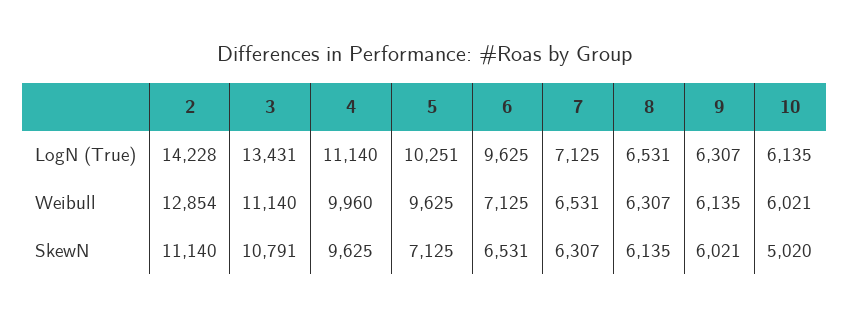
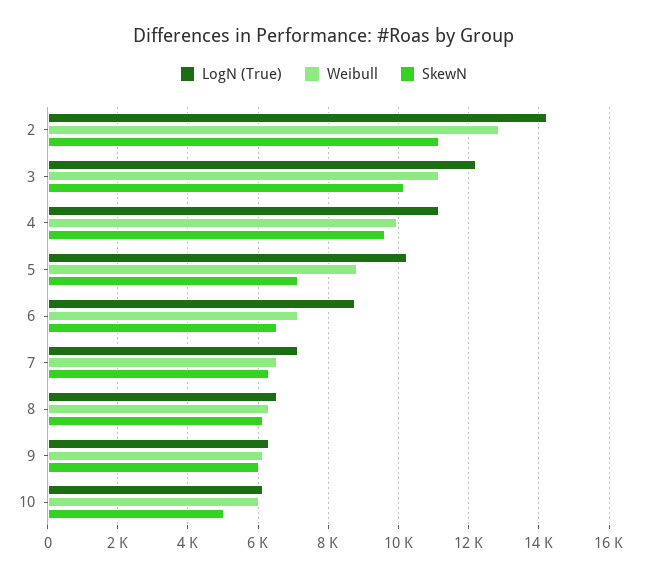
LogN (True), 3: 13431 -> 12200
LogN (True), 6: 9625 -> 8800
Weibull, 5: 9625 -> 8800
SkewN, 3: 10791 -> 10200

